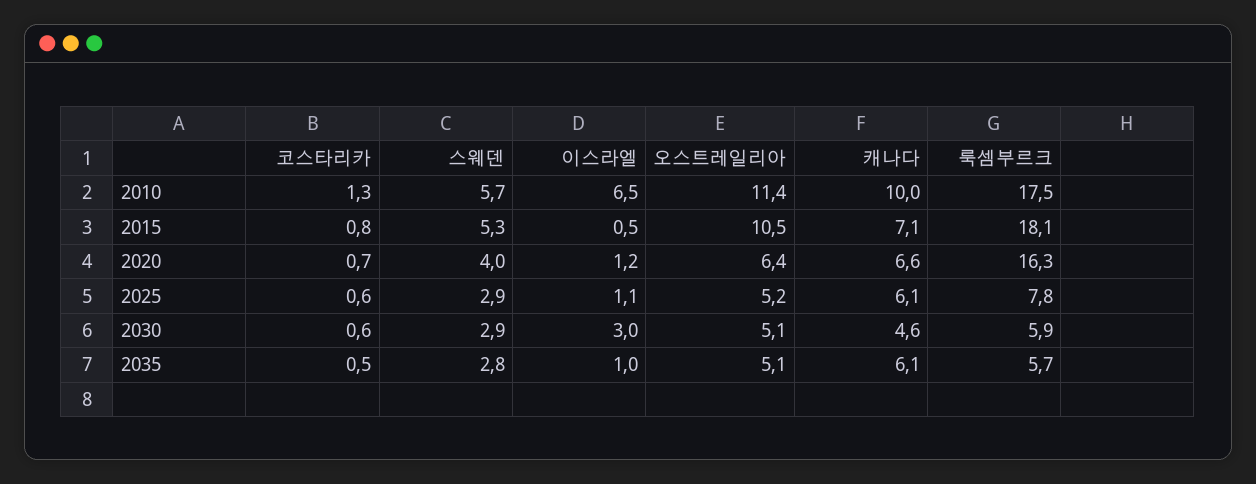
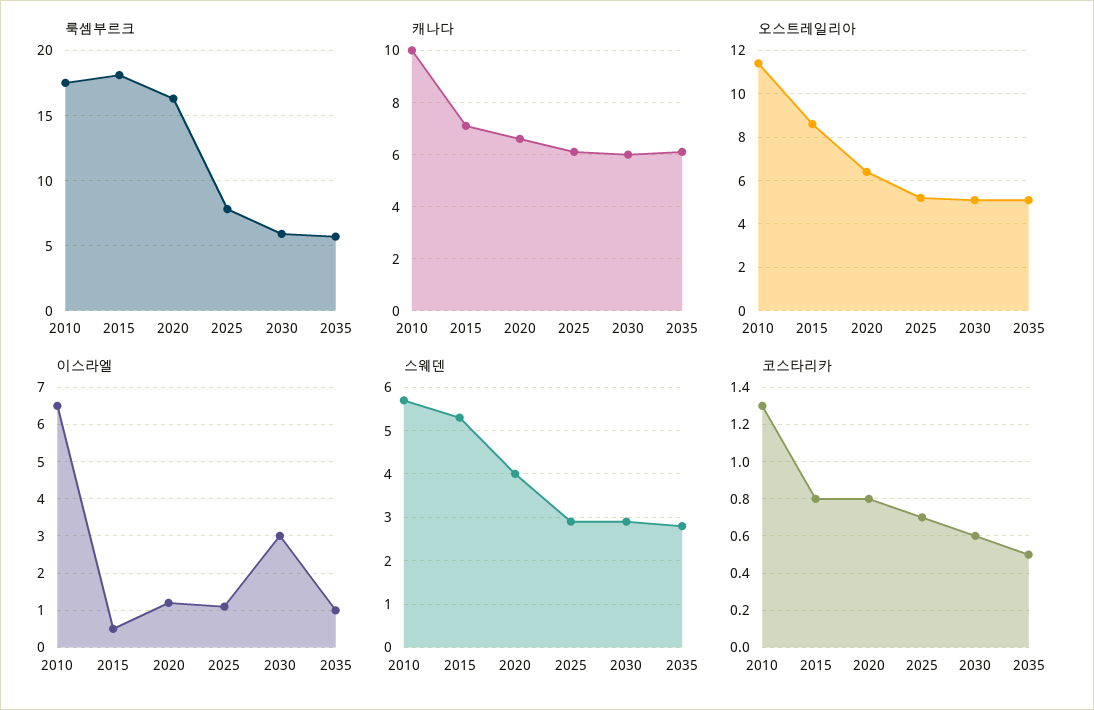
오스트레일리아, 2015: 10.5 -> 8.5
코스타리카, 2020: 0.7 -> 0.8
코스타리카, 2025: 0.6 -> 0.7
캐나다, 2030: 4.6 -> 6

